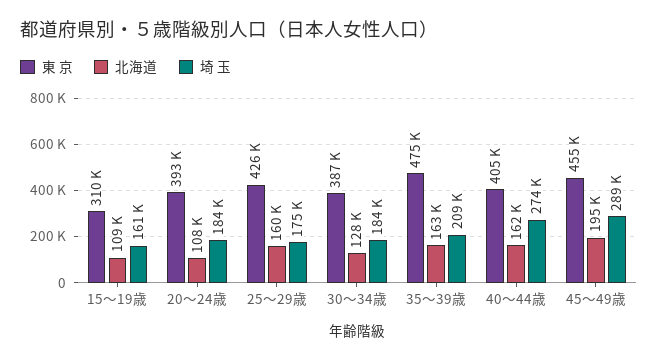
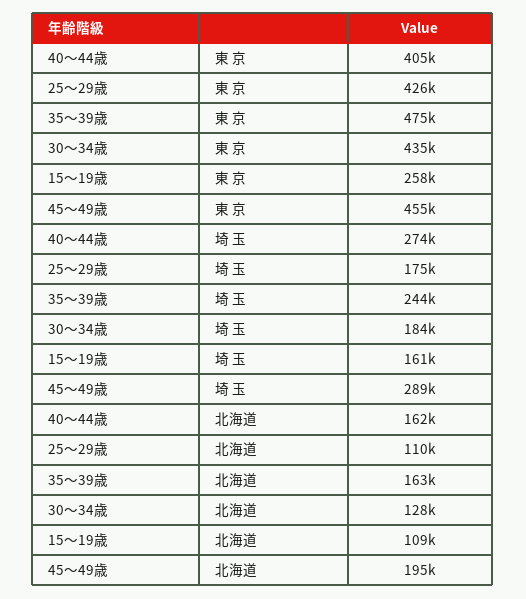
東 京, 15～19歳: 310000 -> 258000
東 京, 20～24歳: 393000 -> none
北海道, 20～24歳: 108000 -> none
埼 玉, 20～24歳: 184000 -> none
北海道, 25～29歳: 160000 -> 110000
東 京, 30～34歳: 387000 -> 435000
埼 玉, 35～39歳: 209000 -> 244000

